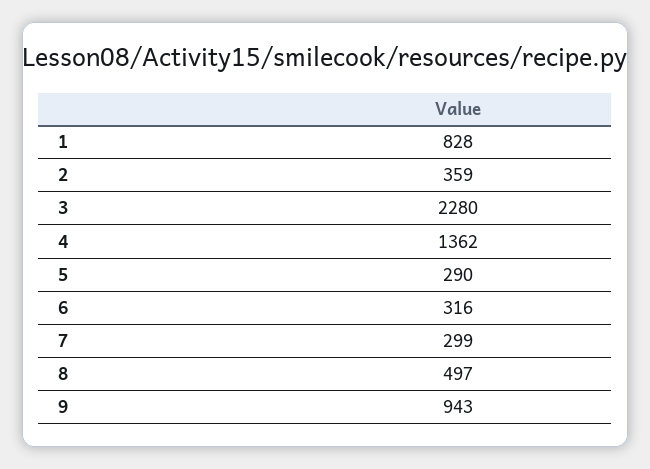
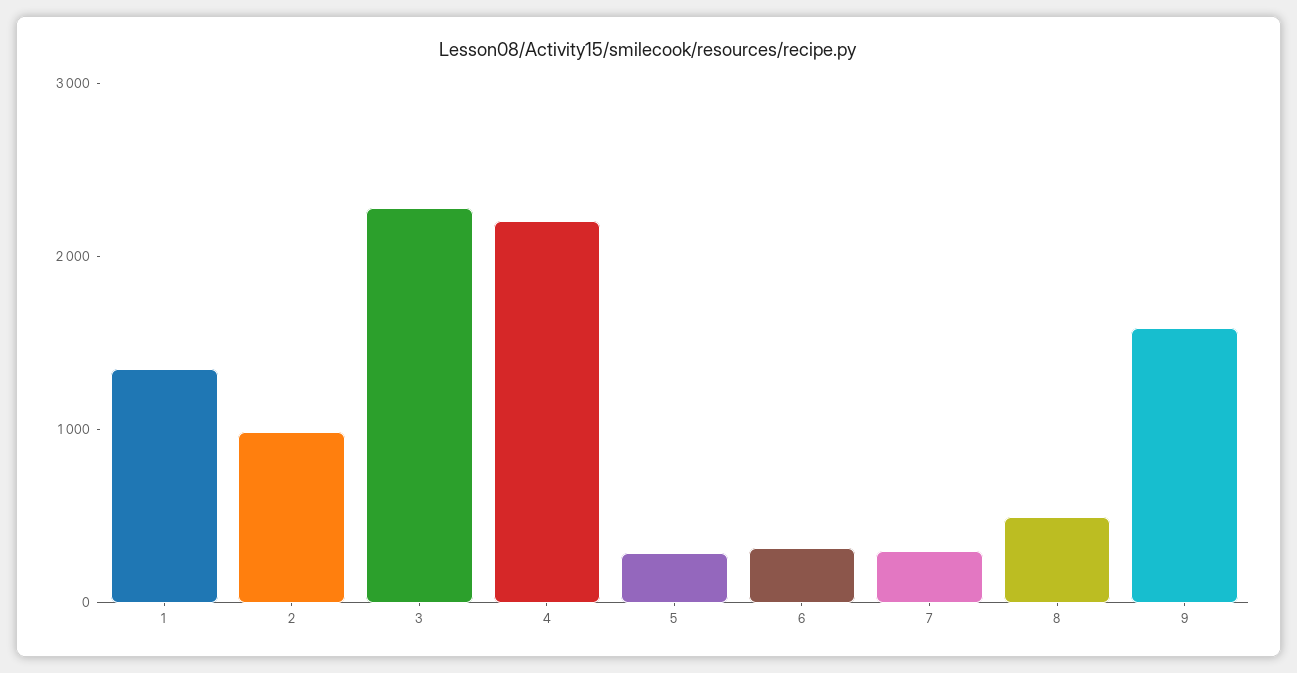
1: 828 -> 1400
2: 359 -> 1000
4: 1362 -> 2200
9: 943 -> 1600

